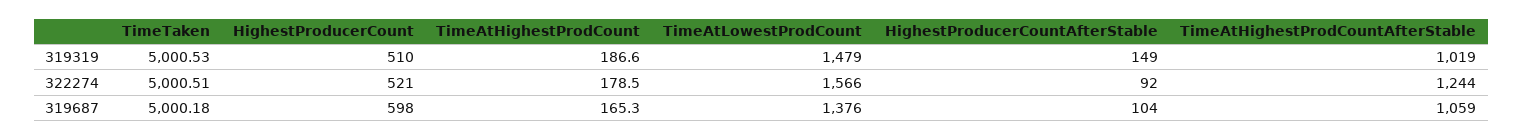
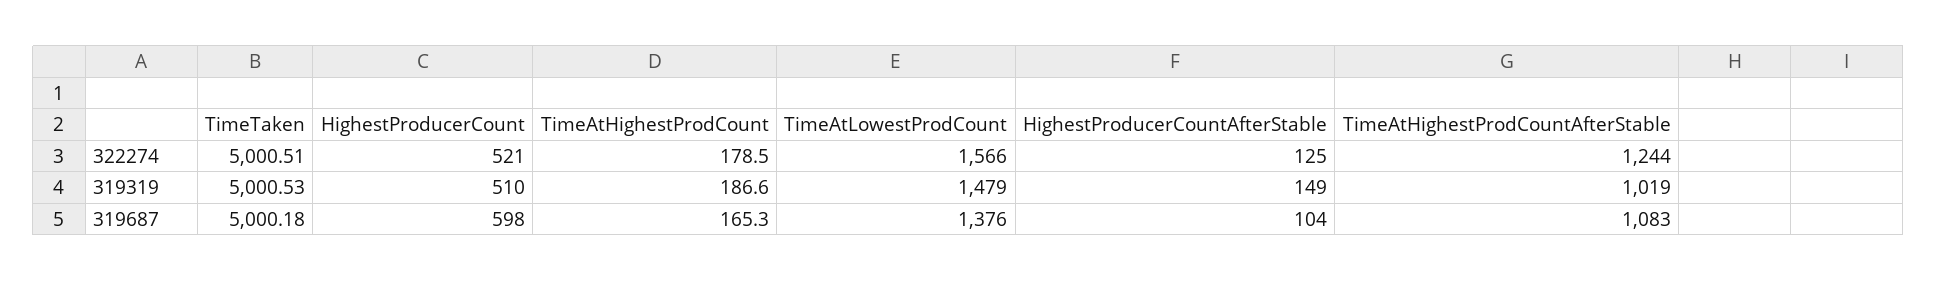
HighestProducerCountAfterStable, 322274: 92 -> 125
TimeAtHighestProdCountAfterStable, 319687: 1059 -> 1083

